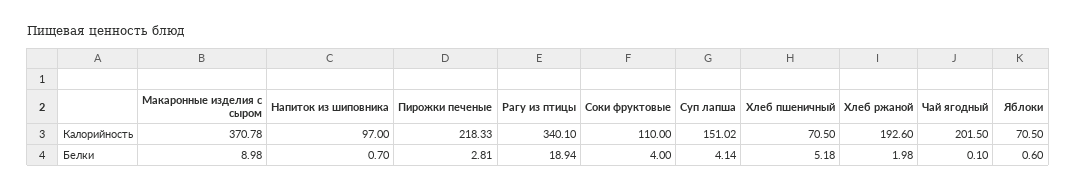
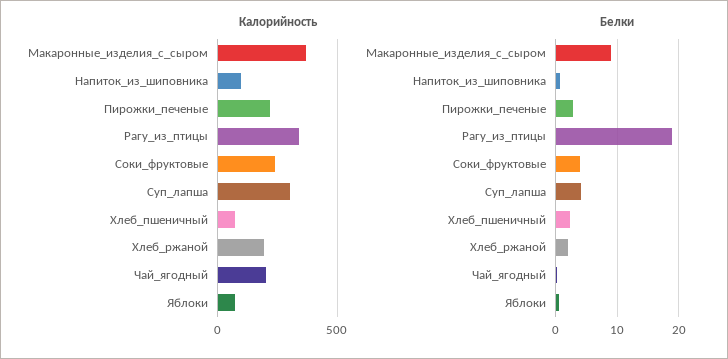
Калорийность, Соки фруктовые: 110 -> 250
Калорийность, Суп лапша: 151.02 -> 300
Белки, Хлеб пшеничный: 5.18 -> 2

